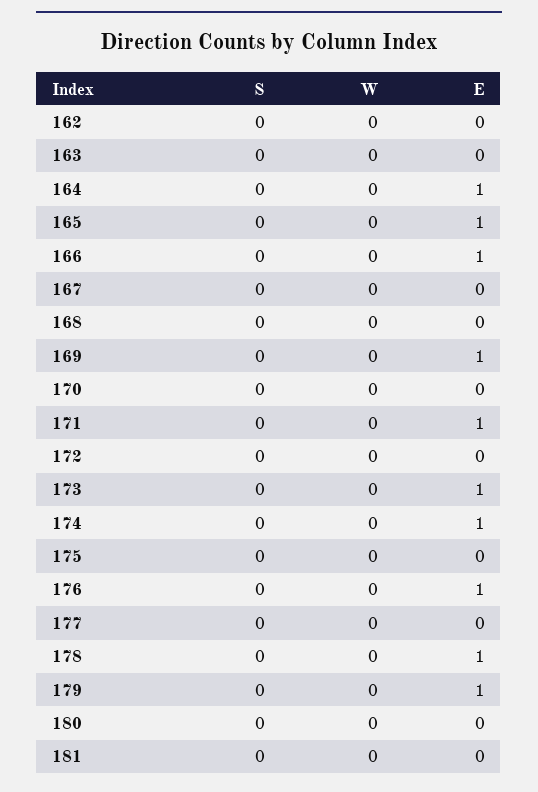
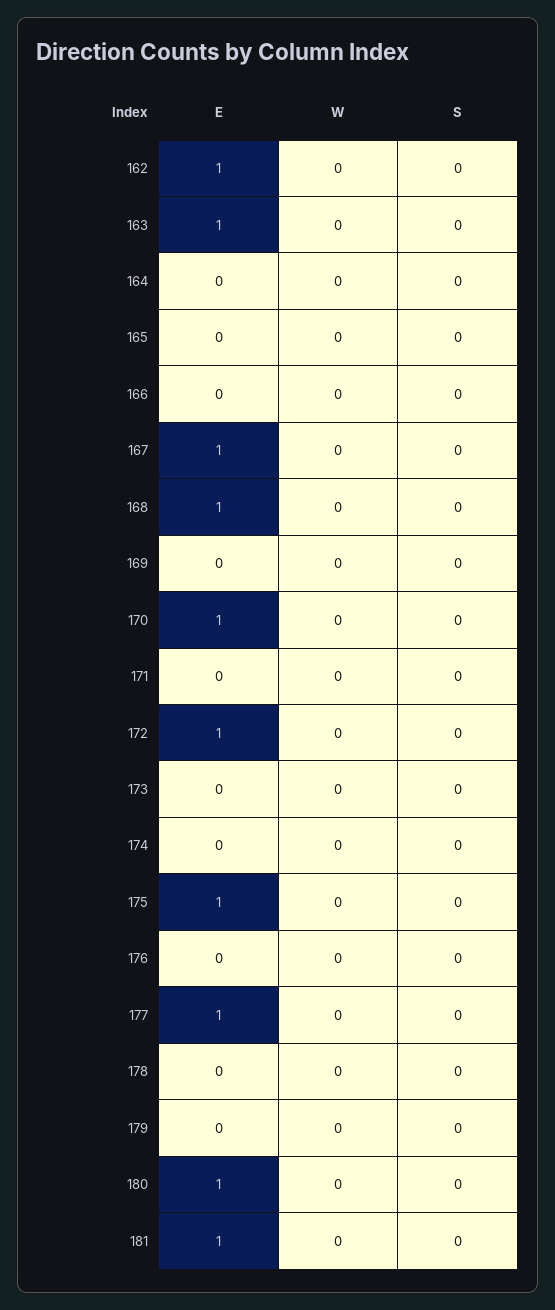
E, 162: 0 -> 1
E, 163: 0 -> 1
E, 164: 1 -> 0
E, 165: 1 -> 0
E, 166: 1 -> 0
E, 167: 0 -> 1
E, 168: 0 -> 1
E, 169: 1 -> 0
E, 170: 0 -> 1
E, 171: 1 -> 0
E, 172: 0 -> 1
E, 173: 1 -> 0
E, 174: 1 -> 0
E, 175: 0 -> 1
E, 176: 1 -> 0
E, 177: 0 -> 1
E, 178: 1 -> 0
E, 179: 1 -> 0
E, 180: 0 -> 1
E, 181: 0 -> 1

